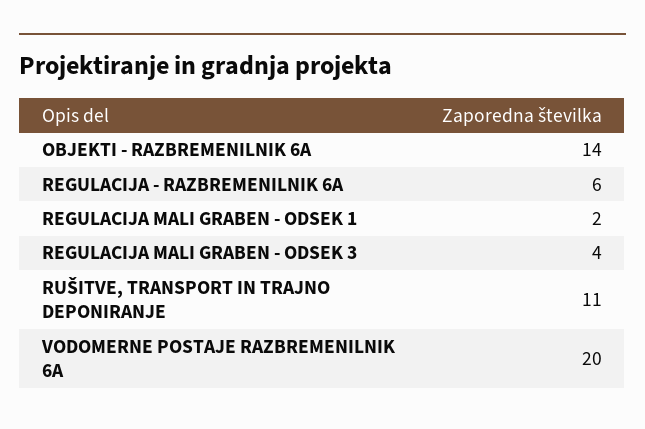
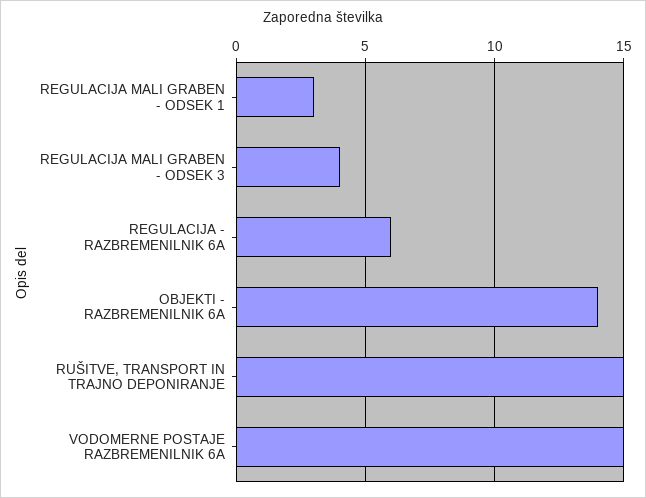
REGULACIJA MALI GRABEN - ODSEK 1: 2 -> 3
RUŠITVE, TRANSPORT IN TRAJNO DEPONIRANJE: 11 -> 15
VODOMERNE POSTAJE RAZBREMENILNIK 6A: 20 -> 15

